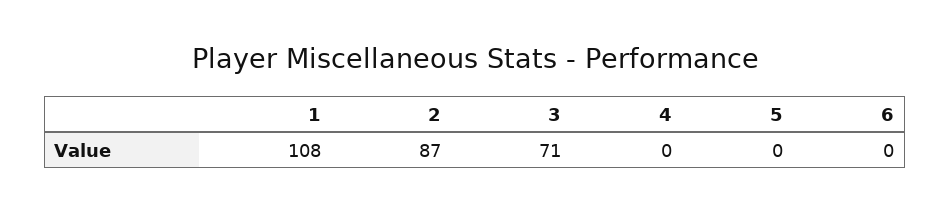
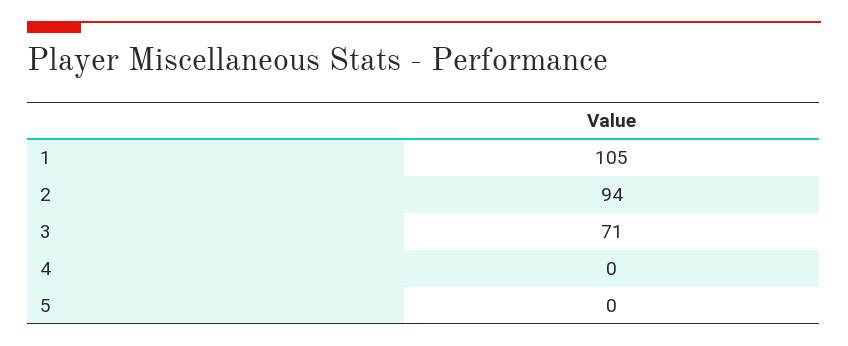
1: 108 -> 105
2: 87 -> 94
6: 0 -> none

